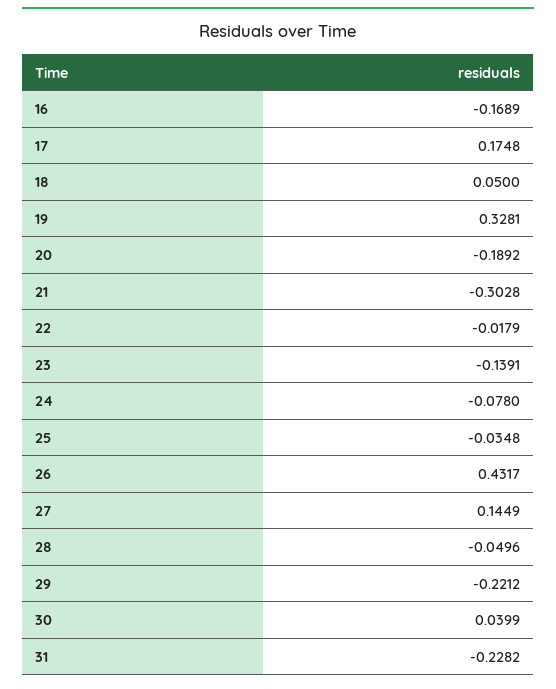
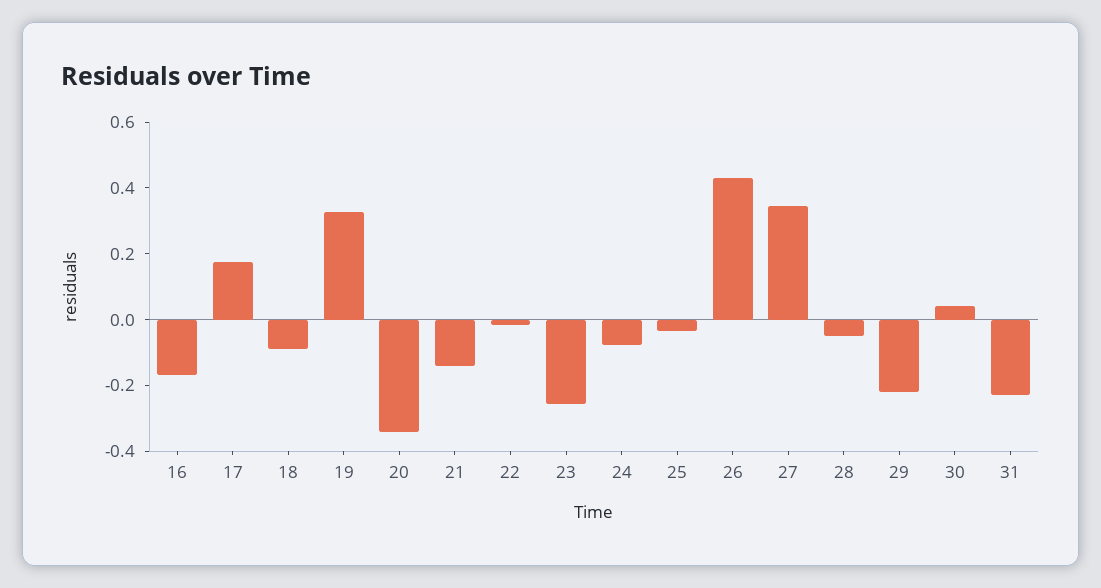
18: 0.05 -> -0.1
20: -0.1892 -> -0.35
21: -0.3028 -> -0.15
23: -0.1391 -> -0.25
27: 0.1449 -> 0.35

